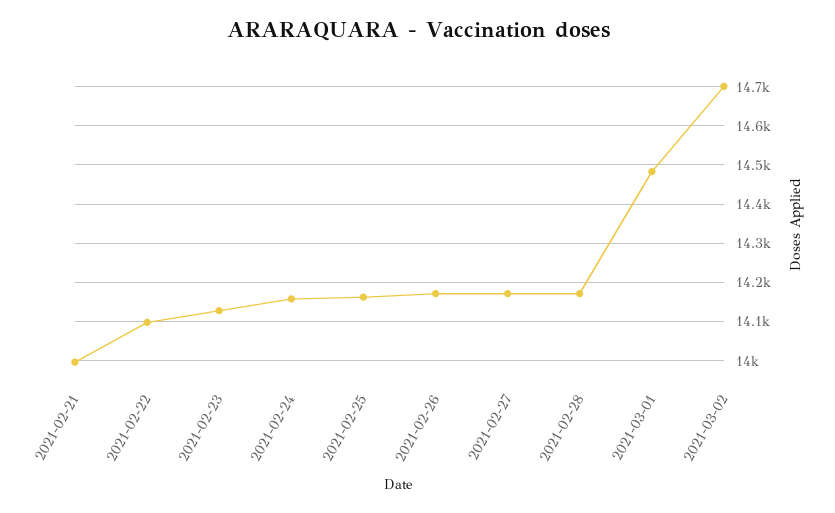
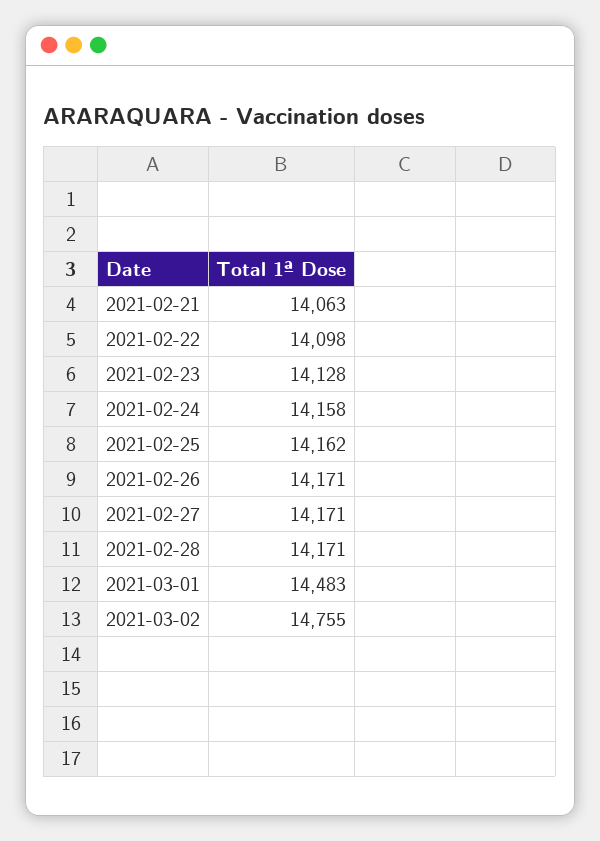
2021-02-21: 14000 -> 14063
2021-03-02: 14700 -> 14755

